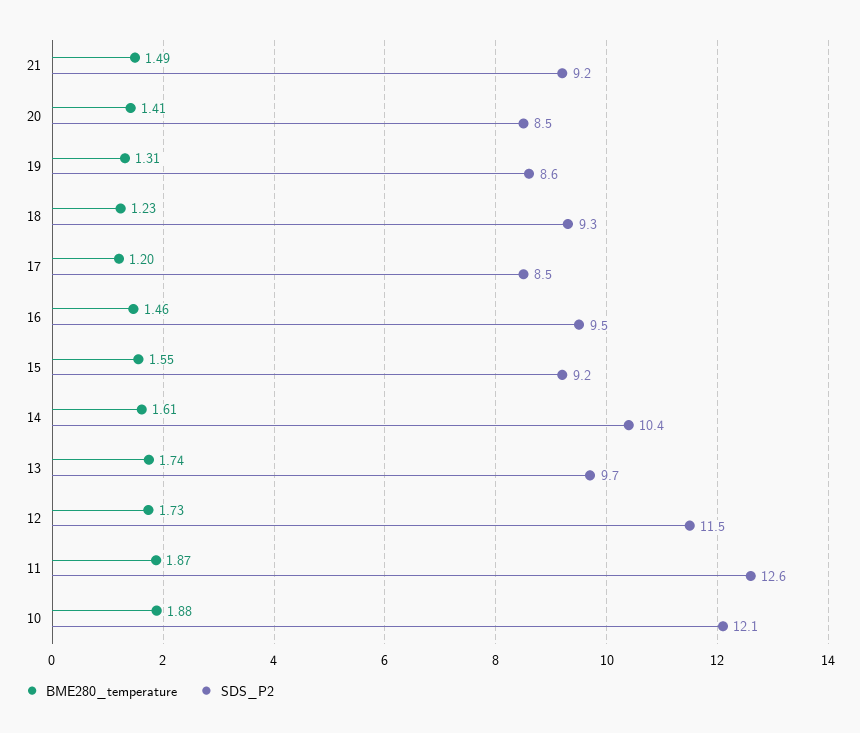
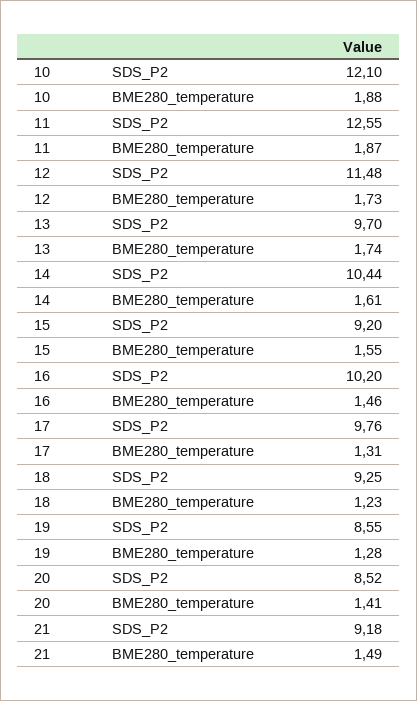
BME280_temperature, 19: 1.31 -> 1.28
BME280_temperature, 17: 1.2 -> 1.31
SDS_P2, 17: 8.5 -> 9.76
SDS_P2, 16: 9.5 -> 10.2

